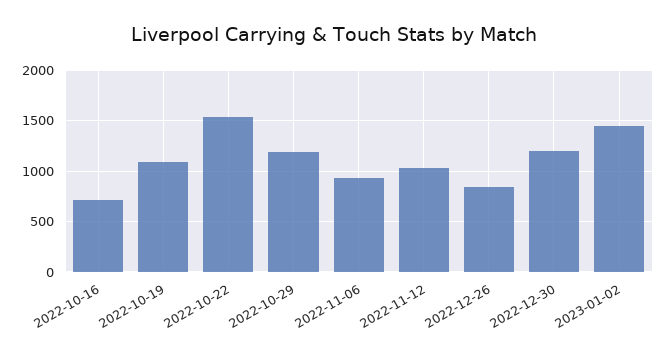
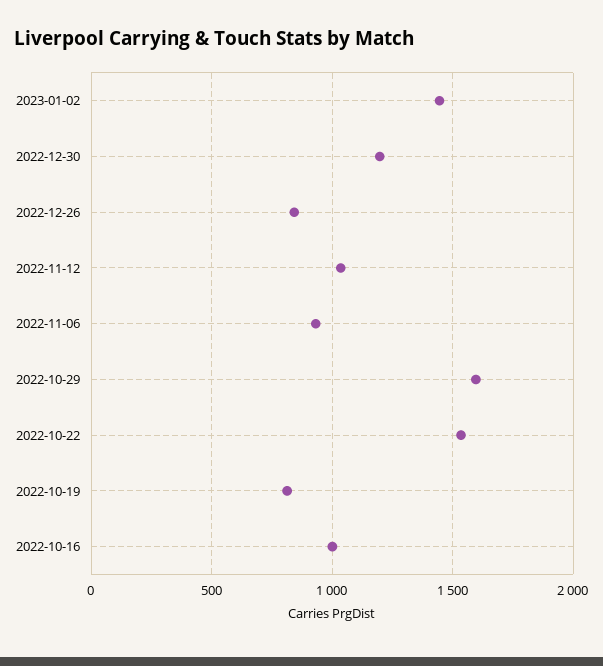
2022-10-16: 700 -> 1000
2022-10-19: 1100 -> 800
2022-10-29: 1200 -> 1600

